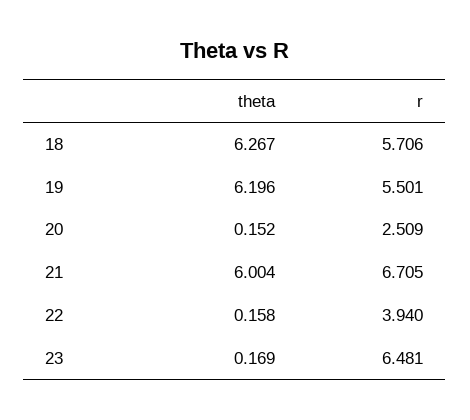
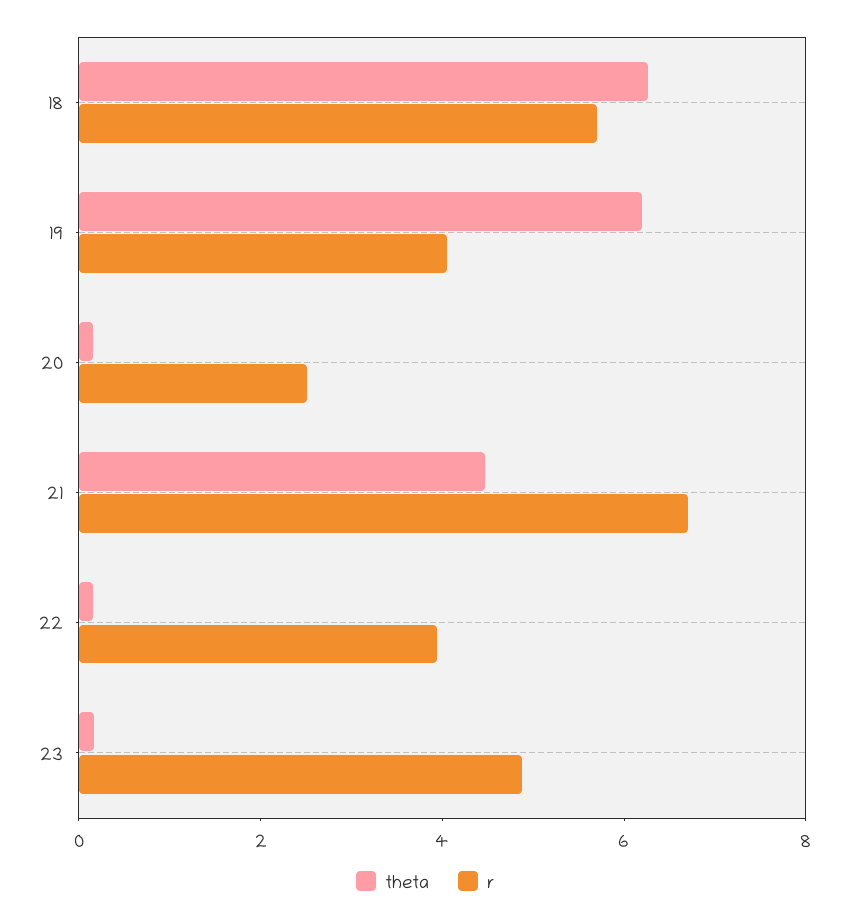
r, 19: 5.501 -> 4
theta, 21: 6.004 -> 4.5
r, 23: 6.481 -> 5

